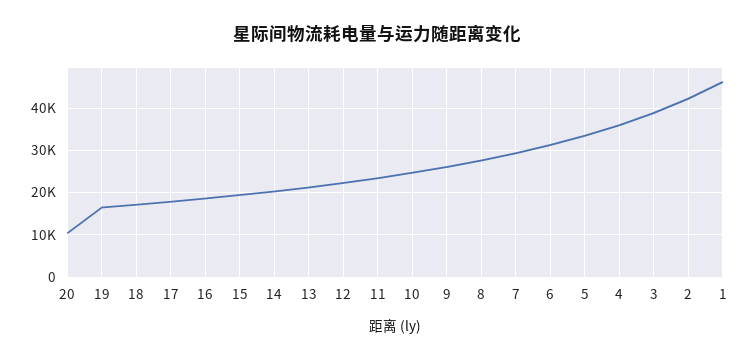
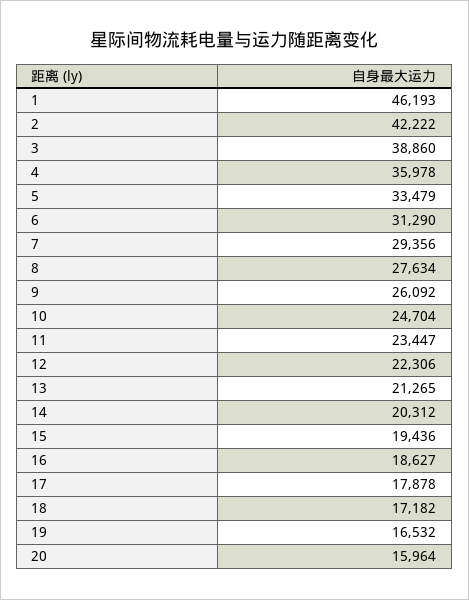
20: 10000 -> 15964

